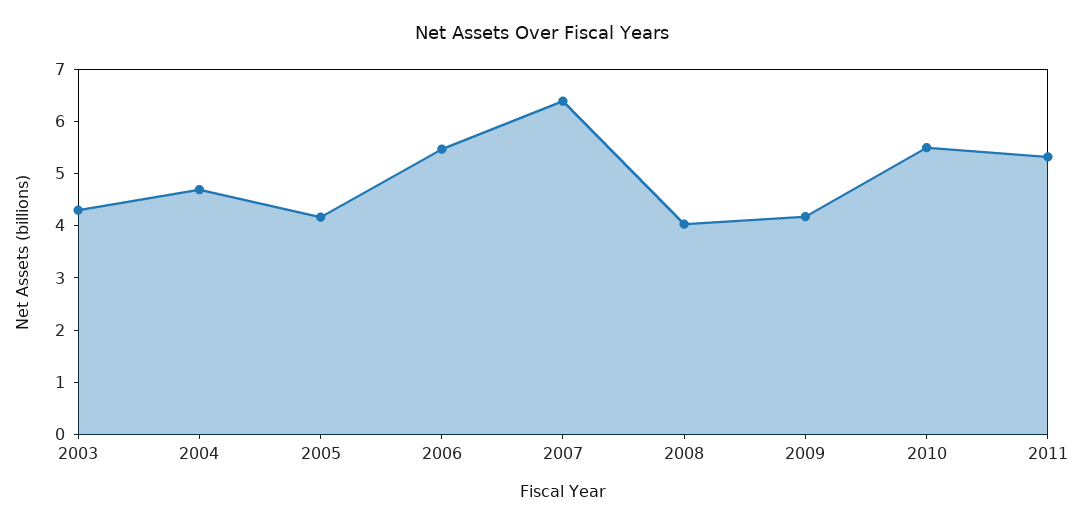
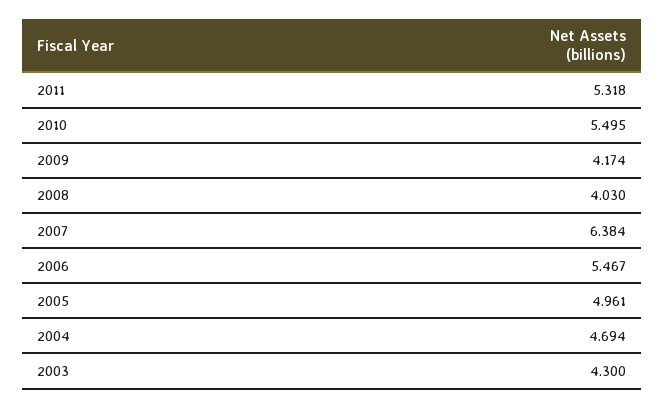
2005: 4.2 -> 4.961

